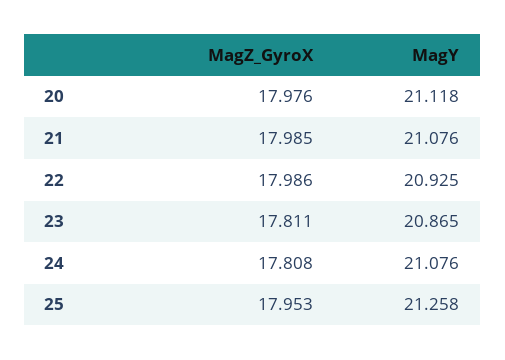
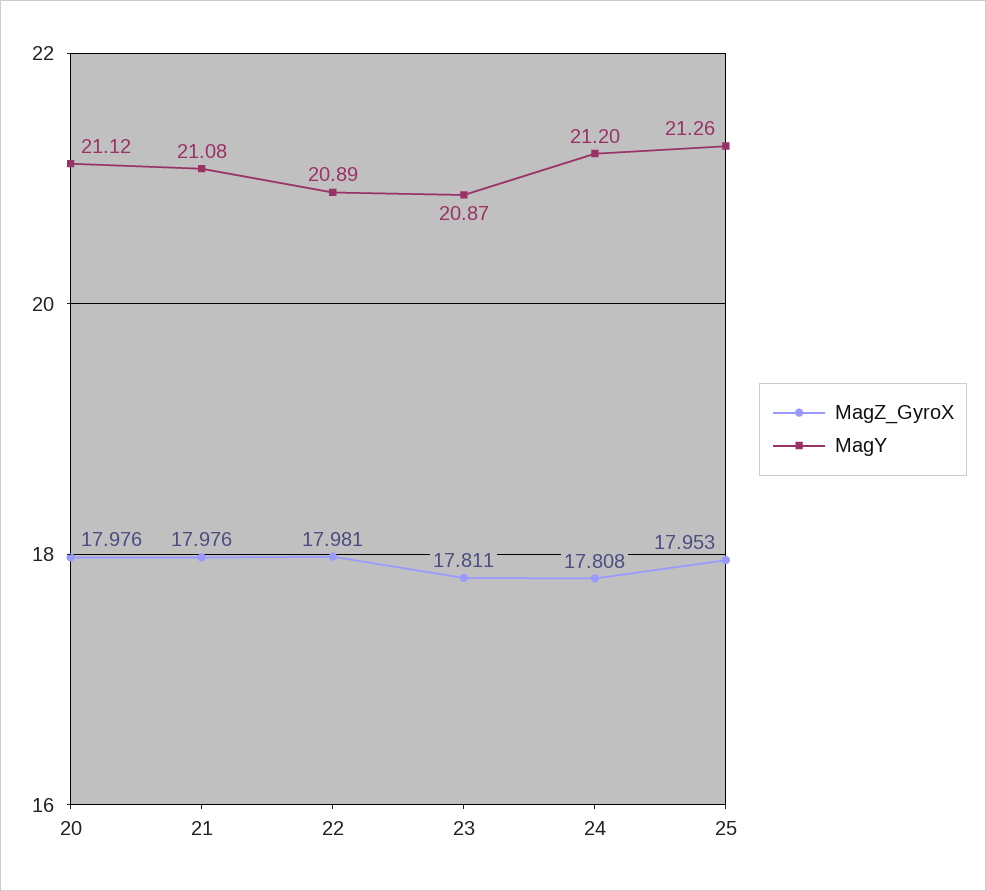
MagZ_GyroX, 21: 17.985 -> 17.976
MagZ_GyroX, 22: 17.986 -> 17.981
MagY, 22: 20.925 -> 20.89
MagY, 24: 21.076 -> 21.2

